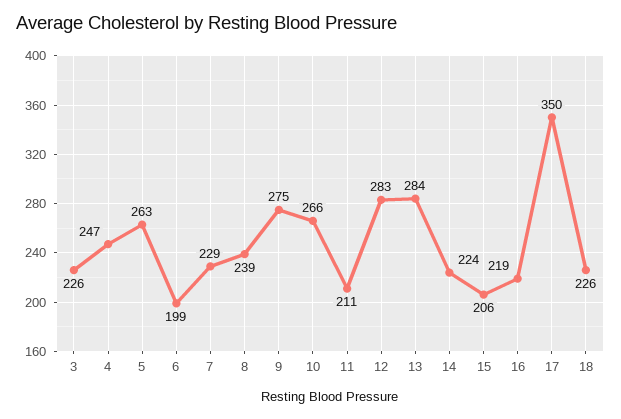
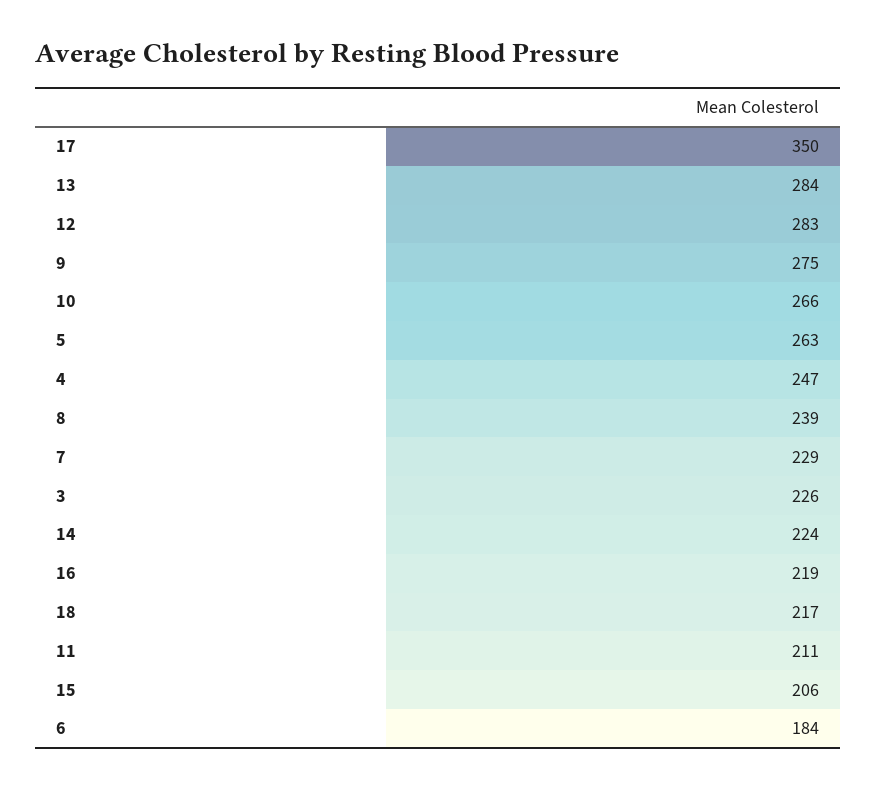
6: 199 -> 184
18: 226 -> 217

